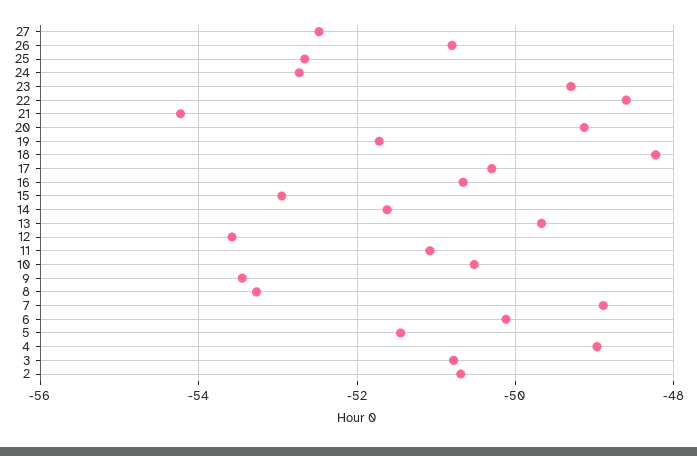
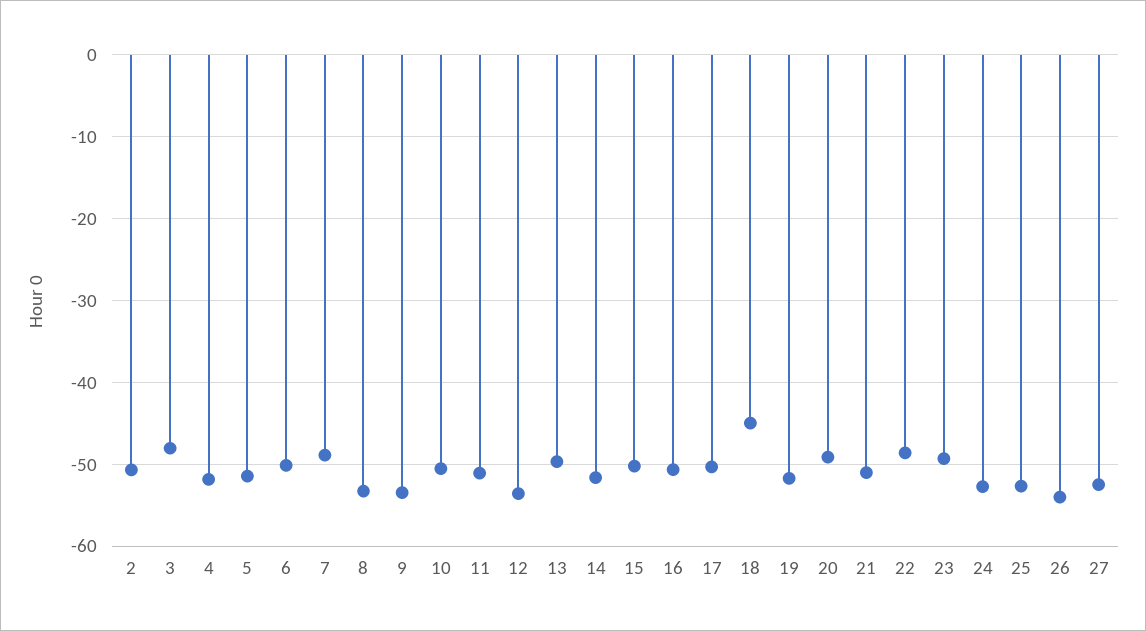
26: -50.8 -> -54
21: -54.2 -> -51
18: -48.2 -> -45
15: -53 -> -50
4: -49 -> -52
3: -50.8 -> -48

